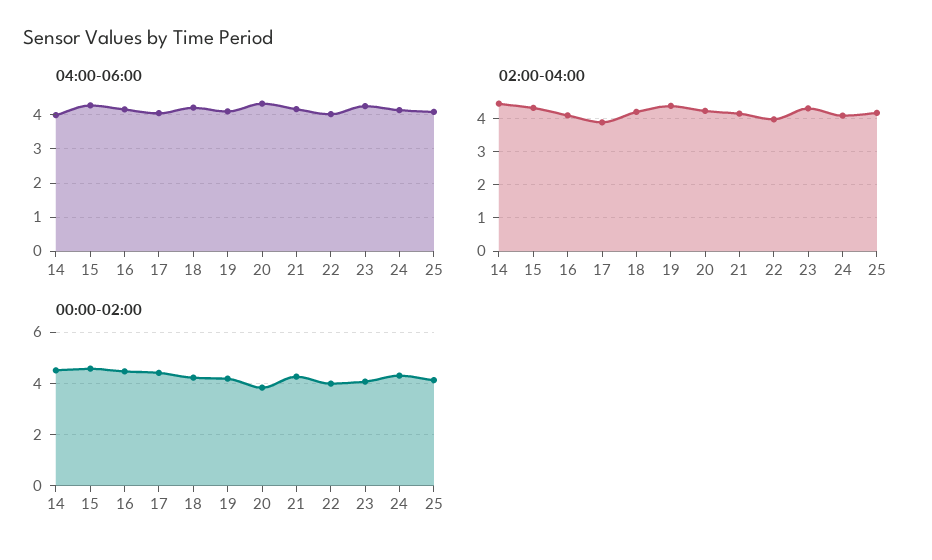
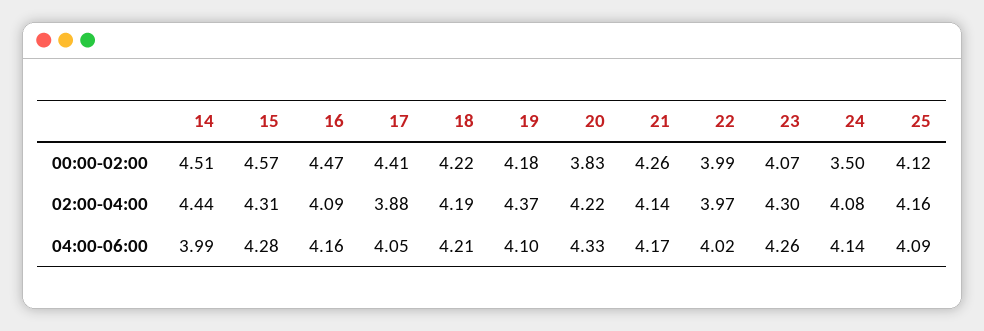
00:00-02:00, 24: 4.25 -> 3.5

